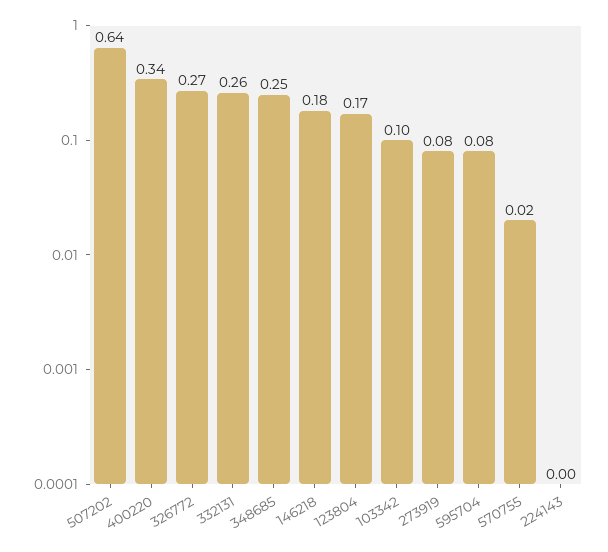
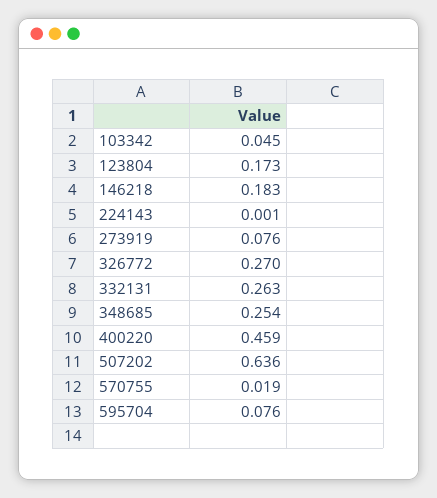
400220: 0.34 -> 0.459
103342: 0.1 -> 0.045

